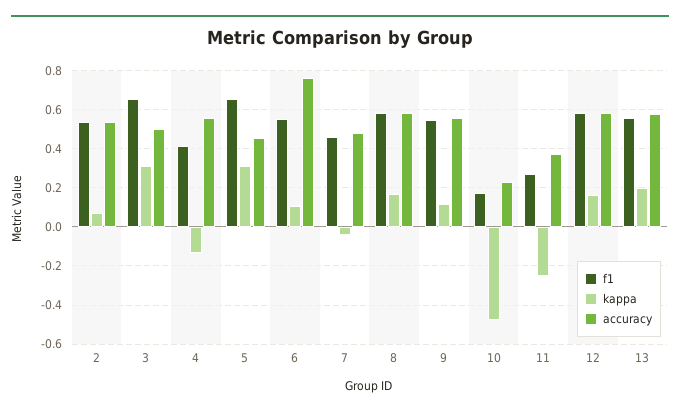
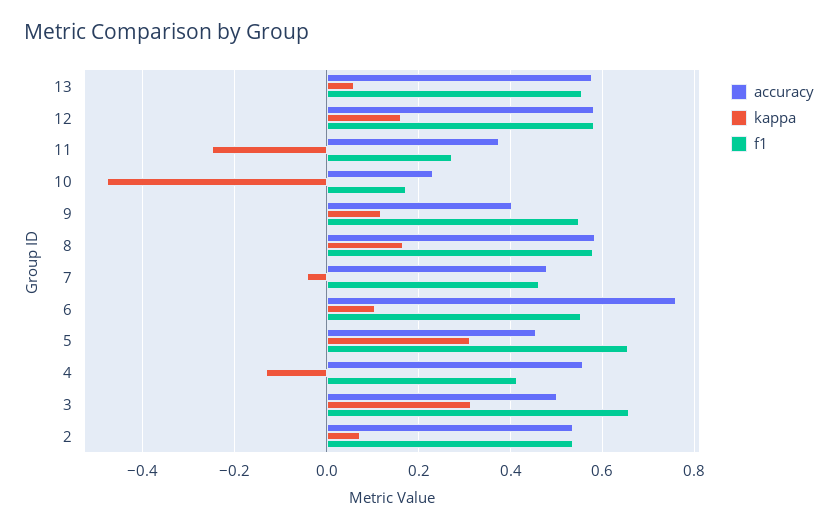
accuracy, 9: 0.55 -> 0.4
kappa, 13: 0.2 -> 0.06

